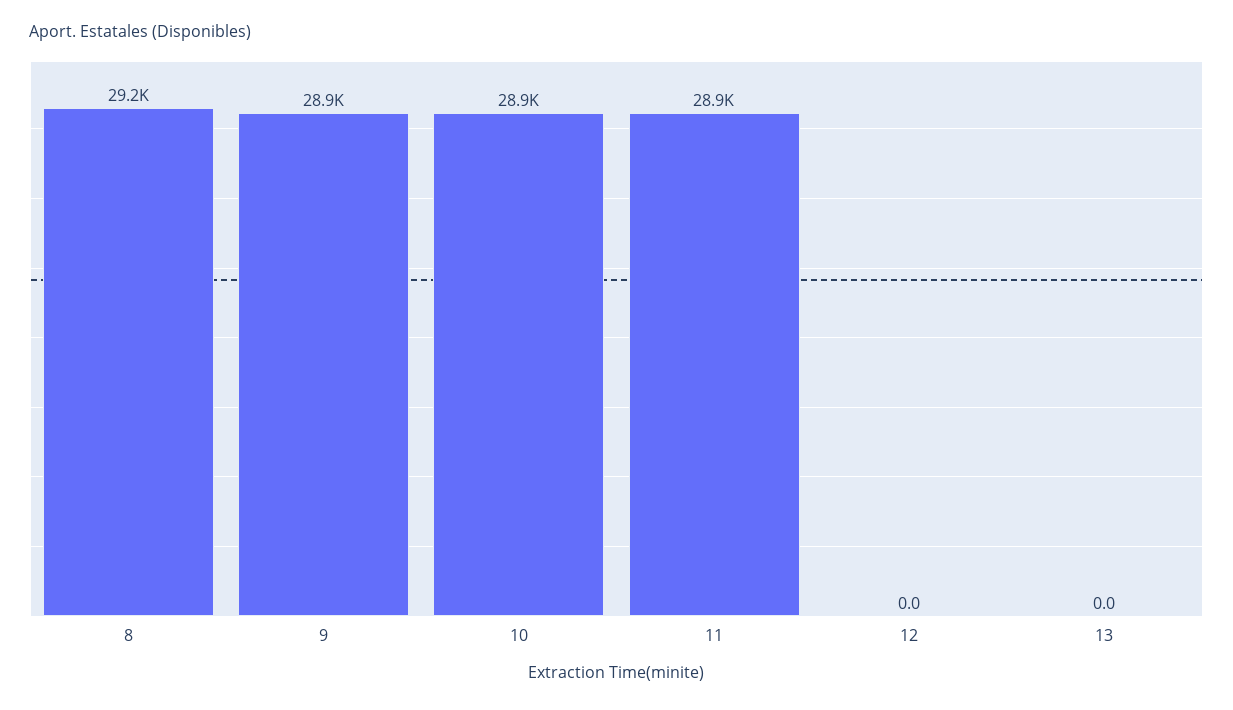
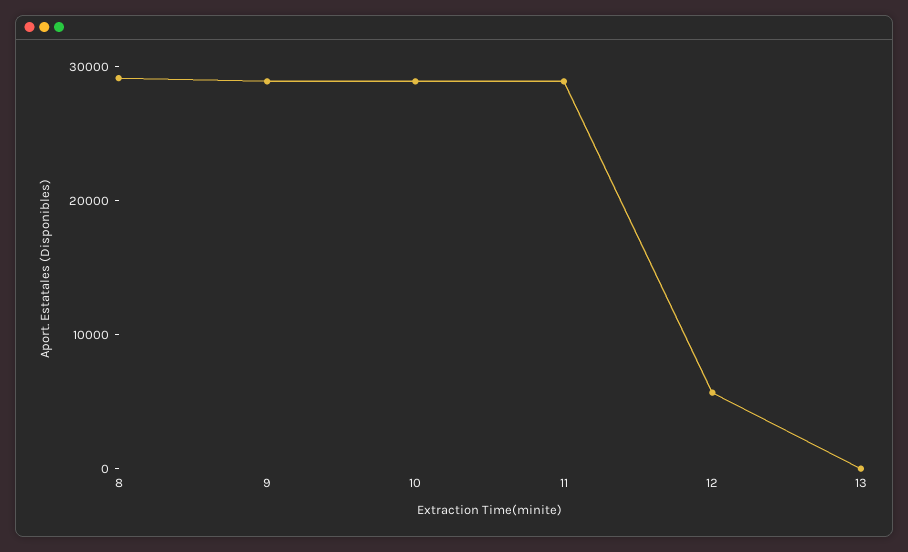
12: 0 -> 6000

